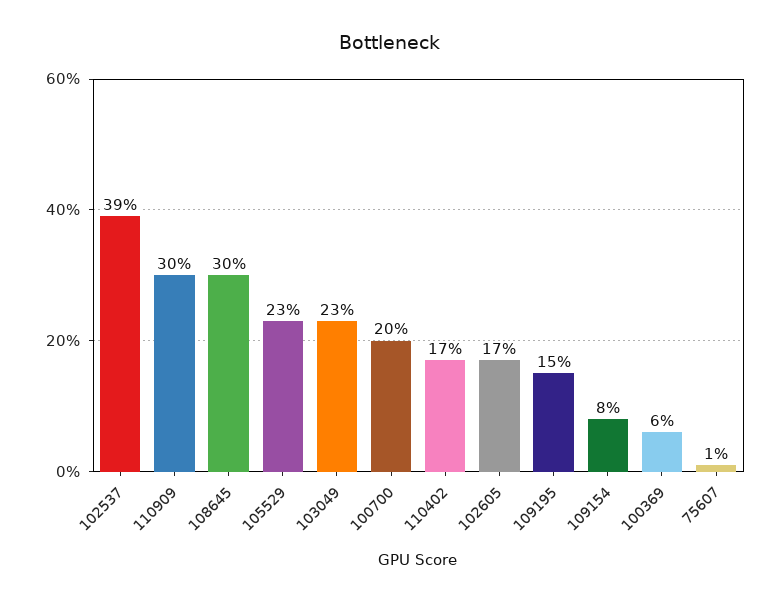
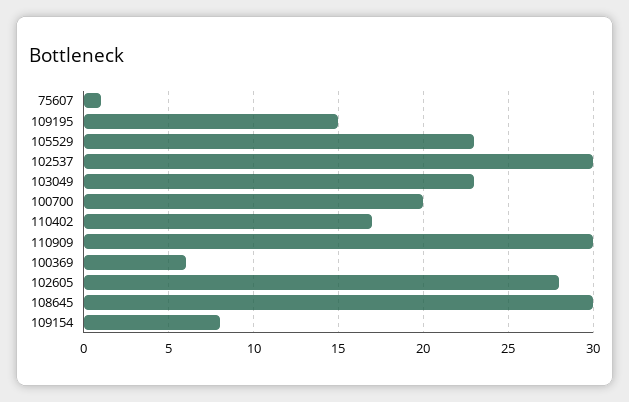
102537: 39 -> 30
102605: 17 -> 28

